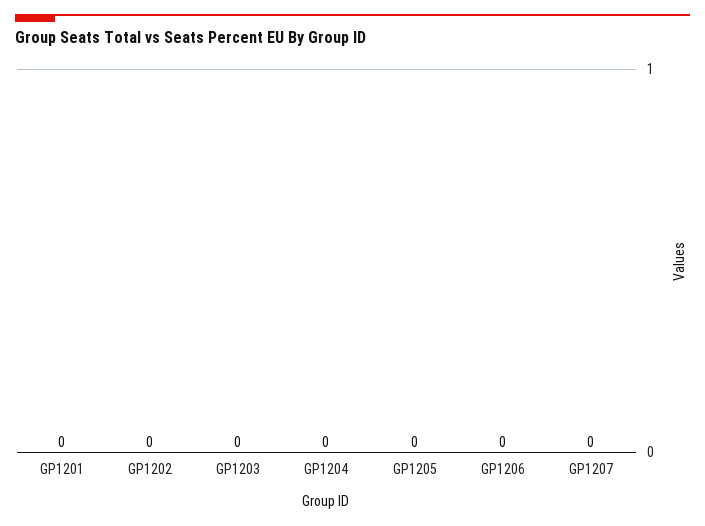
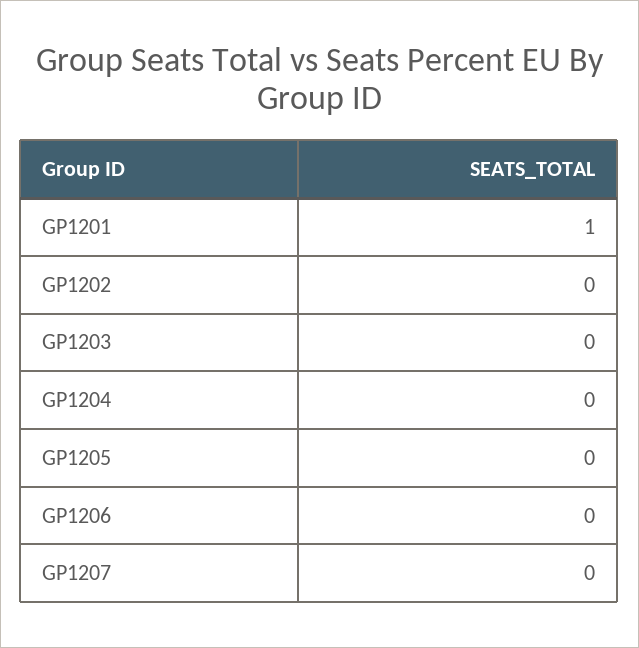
GP1201: 0 -> 1

